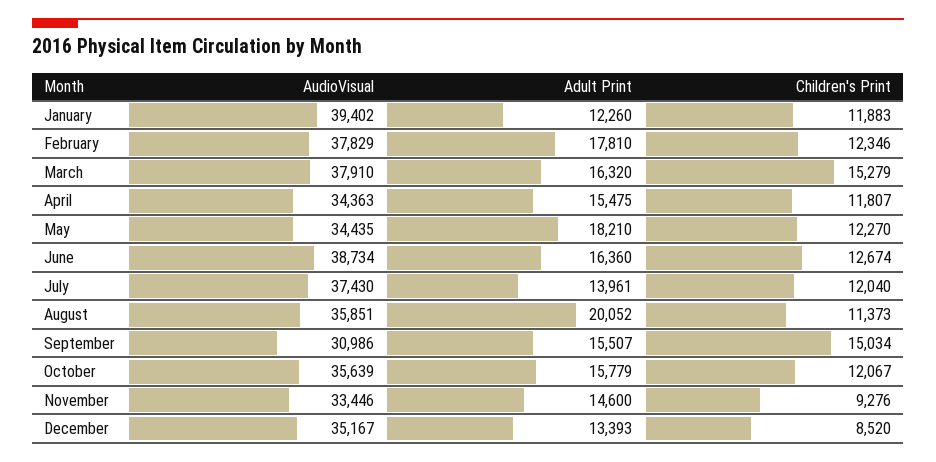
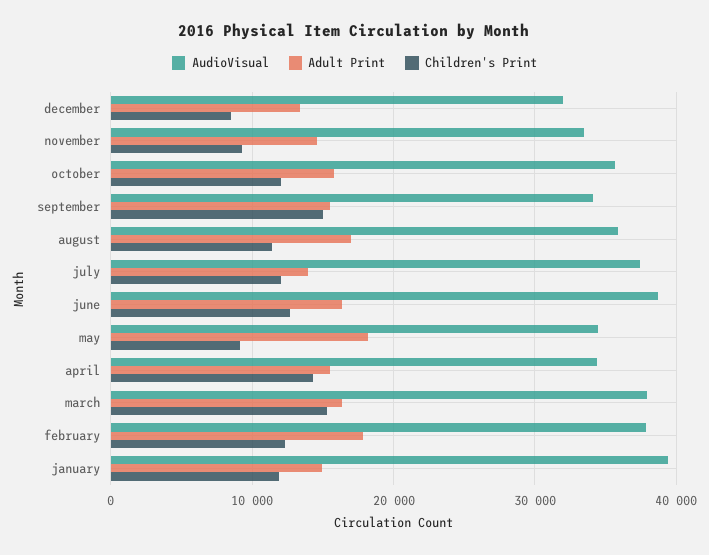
Adult Print, January: 12260 -> 15000
Children's Print, April: 11807 -> 14000
Children's Print, May: 12270 -> 9000
Adult Print, August: 20052 -> 17000
AudioVisual, September: 30986 -> 34000
AudioVisual, December: 35167 -> 32000

